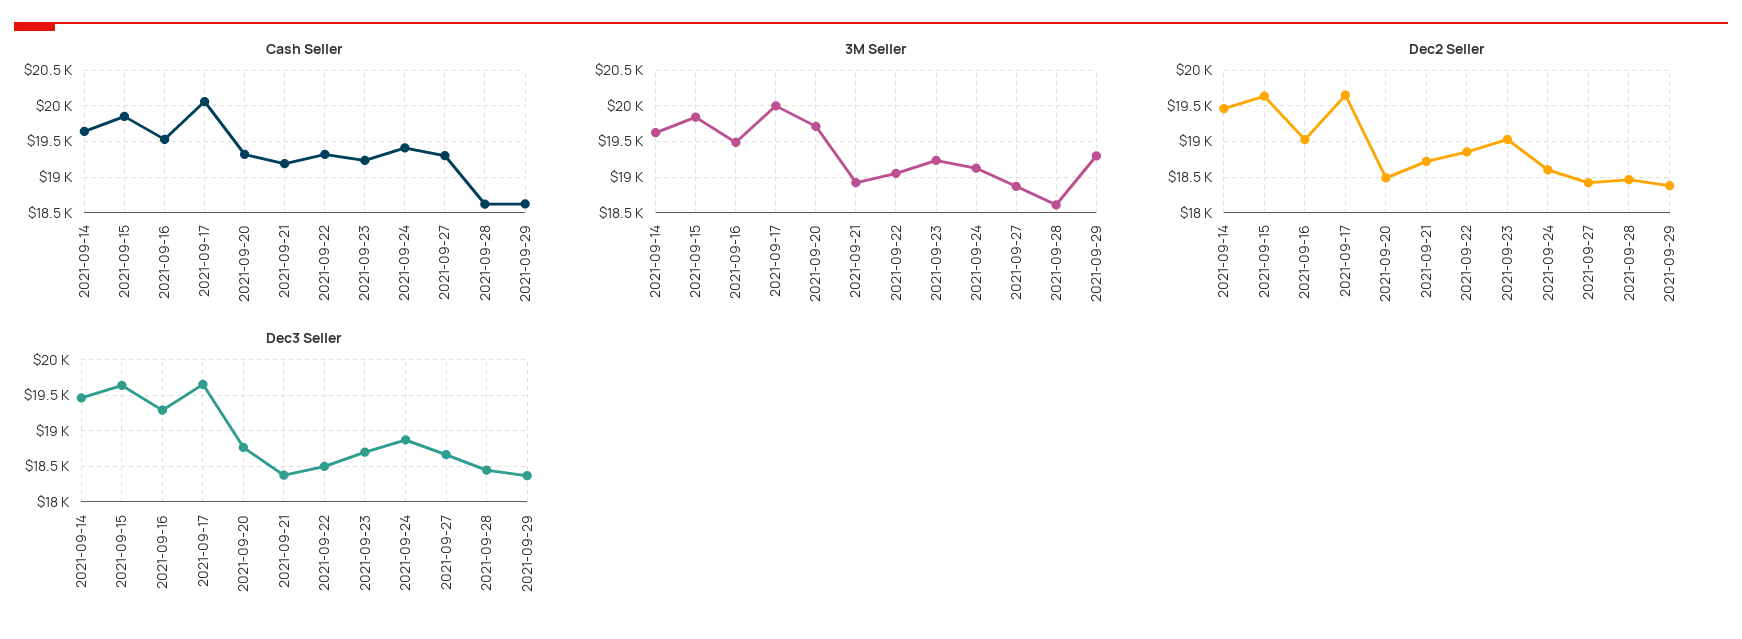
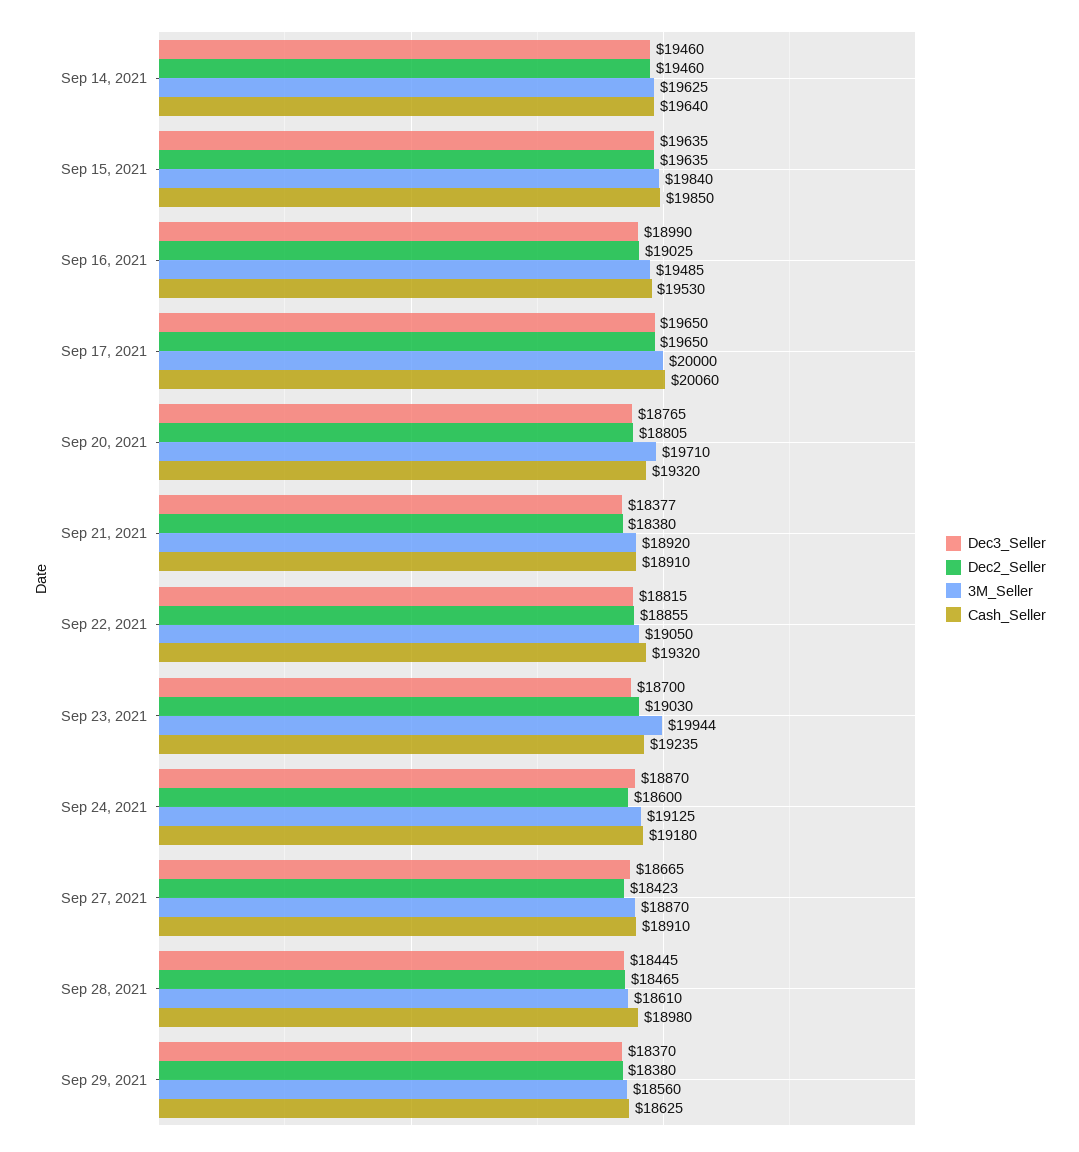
Cash Seller, 2021-09-21: 19200 -> 18910
Cash Seller, 2021-09-24: 19400 -> 19180
Cash Seller, 2021-09-27: 19300 -> 18910
Cash Seller, 2021-09-28: 18600 -> 18980
3M Seller, 2021-09-23: 19200 -> 19944
3M Seller, 2021-09-29: 19300 -> 18560
Dec2 Seller, 2021-09-20: 18500 -> 18805
Dec2 Seller, 2021-09-21: 18700 -> 18380
Dec3 Seller, 2021-09-16: 19300 -> 18990
Dec3 Seller, 2021-09-22: 18500 -> 18815

